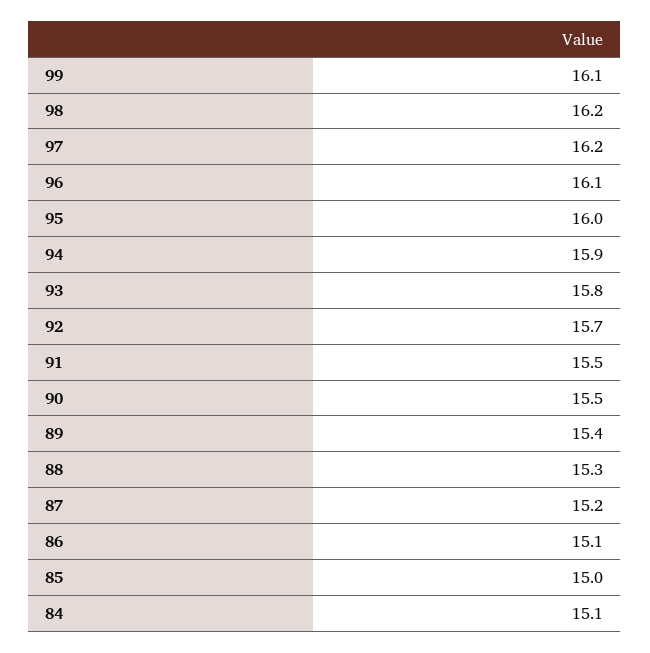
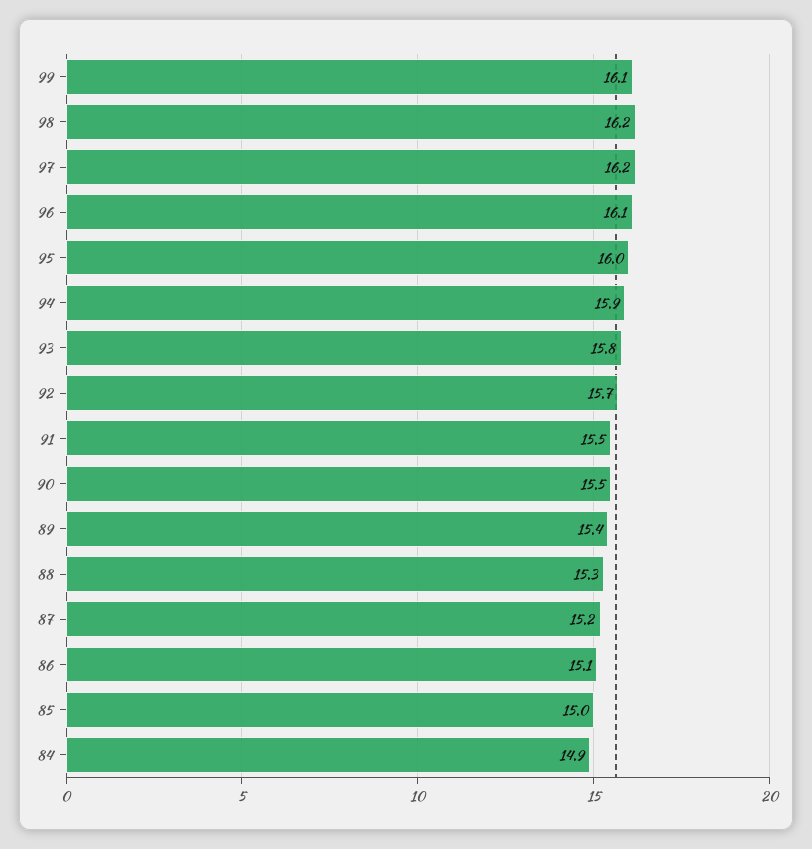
84: 15.1 -> 14.9

